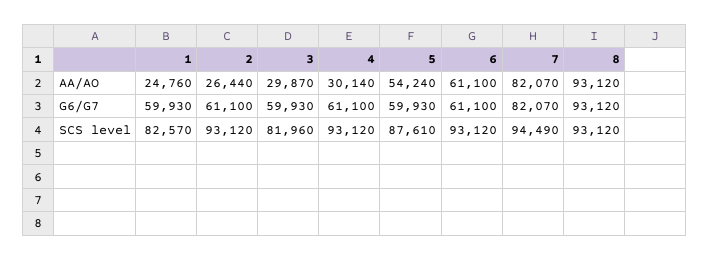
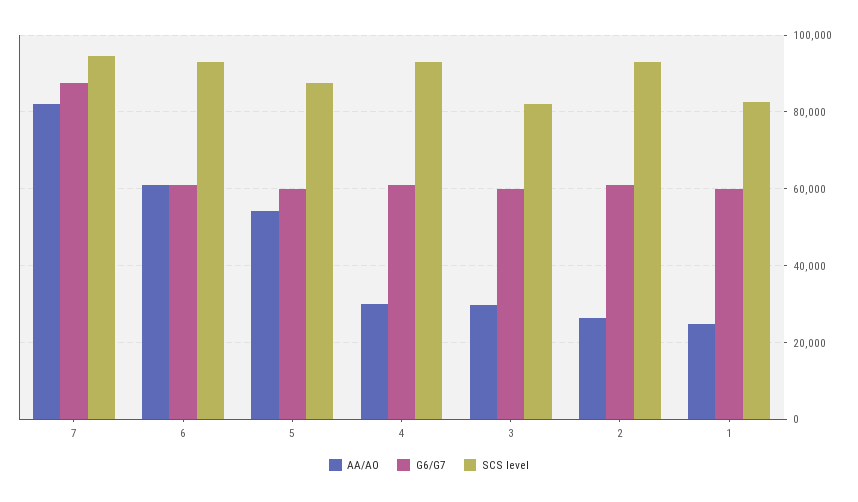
AA/AO, 8: 93120 -> none
G6/G7, 7: 82070 -> 88000
G6/G7, 8: 93120 -> none
SCS level, 8: 93120 -> none

